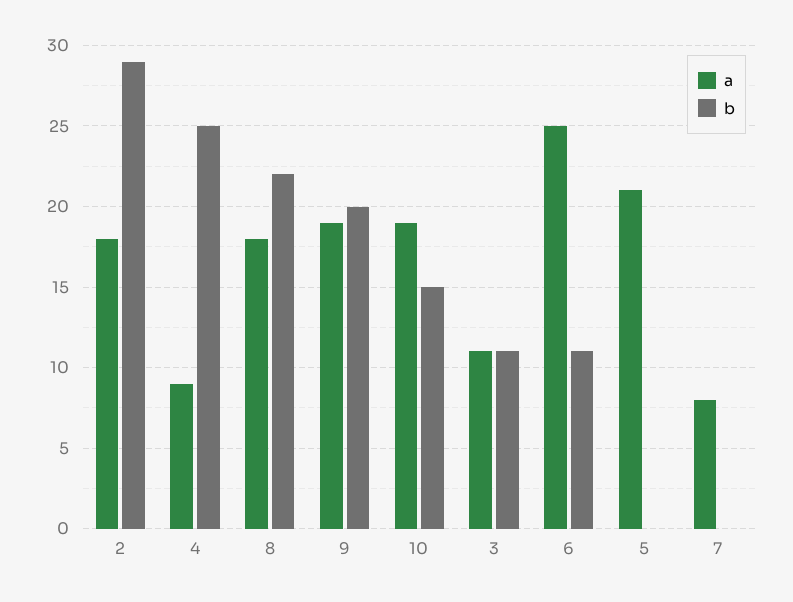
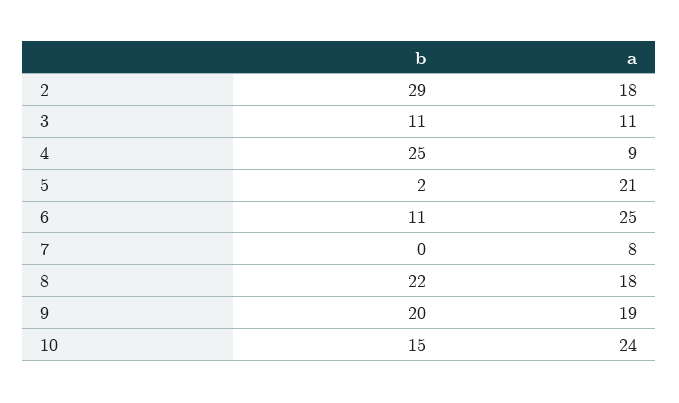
a, 10: 19 -> 24
b, 5: 0 -> 2

